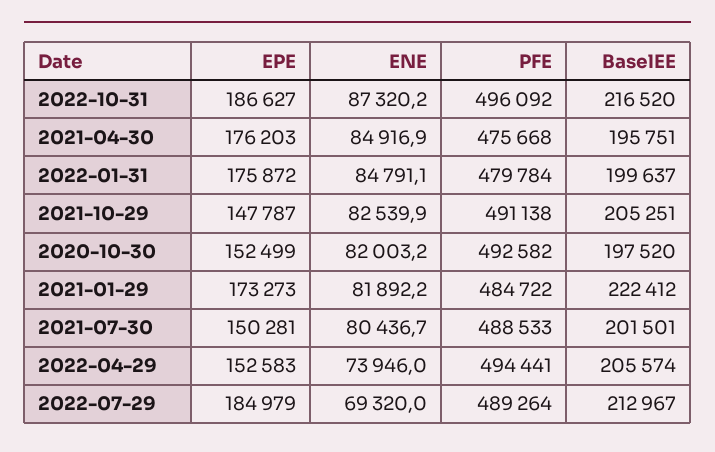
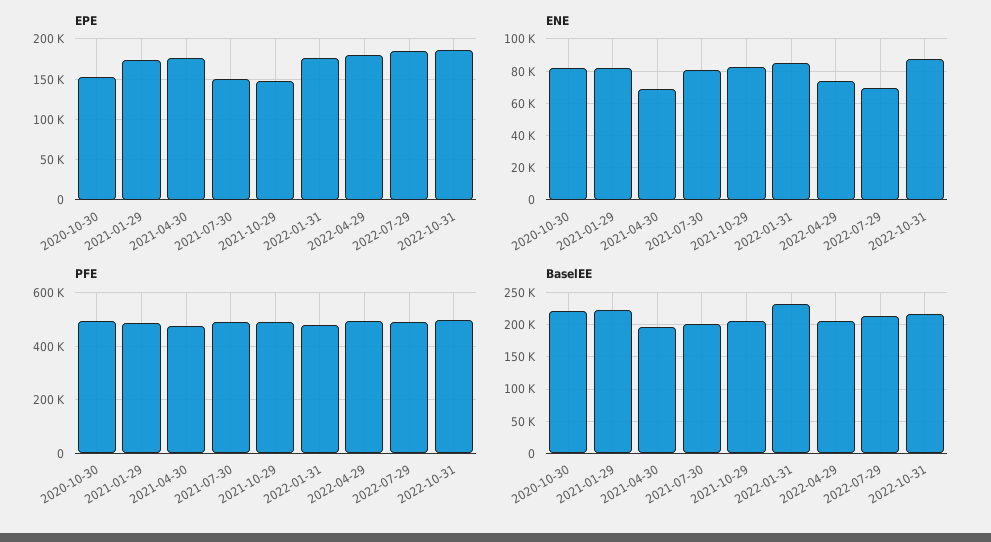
ENE, 2021-04-30: 84916.9 -> 70000
BaselEE, 2022-01-31: 199637 -> 230000
BaselEE, 2020-10-30: 197520 -> 220000
EPE, 2022-04-29: 152583 -> 180000

